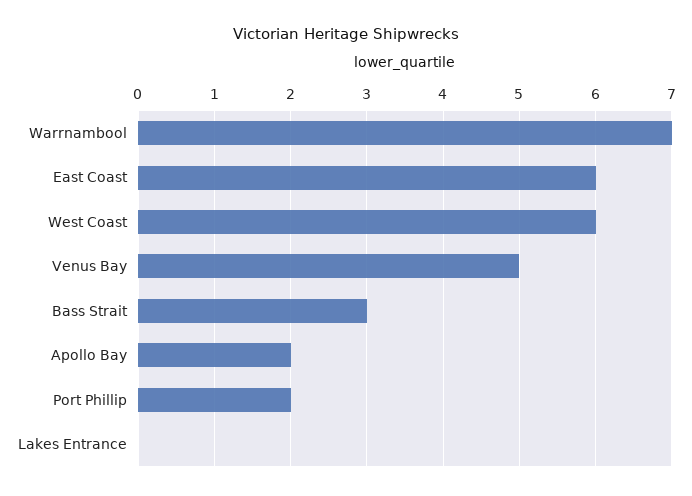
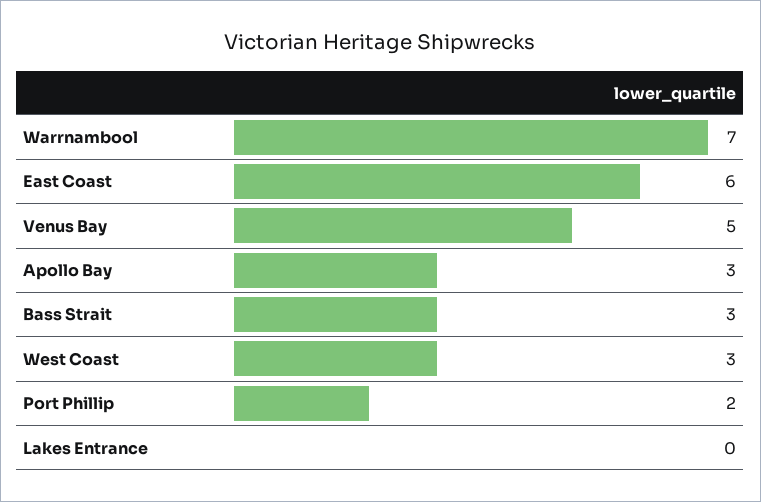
West Coast: 6 -> 3
Apollo Bay: 2 -> 3

